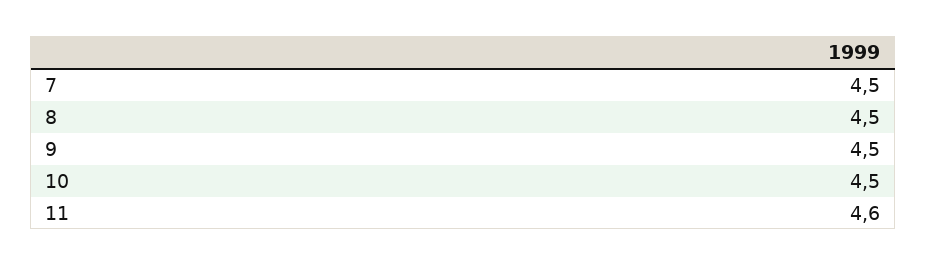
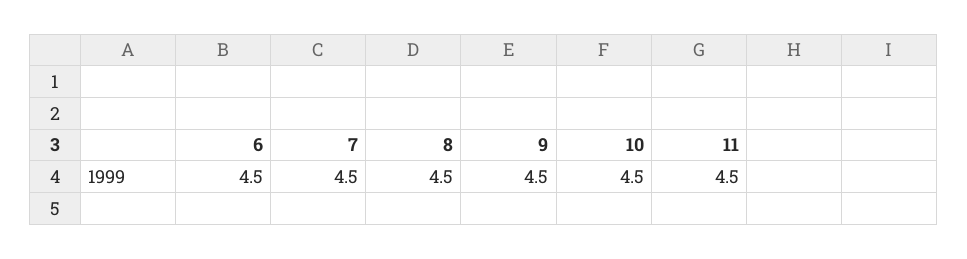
11: 4.6 -> 4.5
6: none -> 4.5

